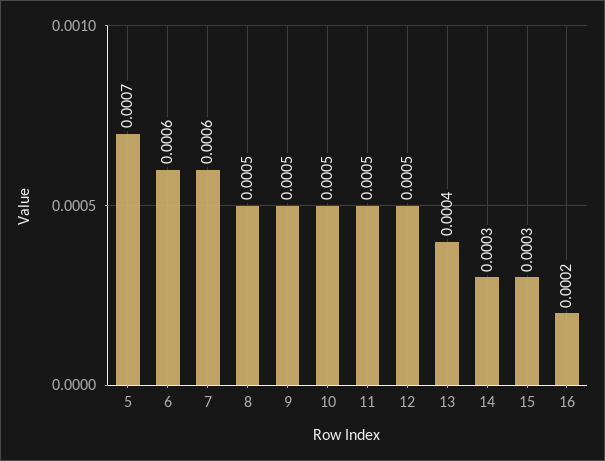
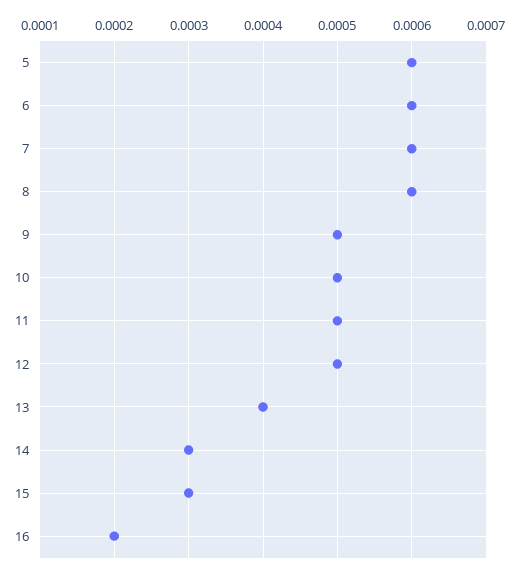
5: 0.0007 -> 0.0006
8: 0.0005 -> 0.0006

